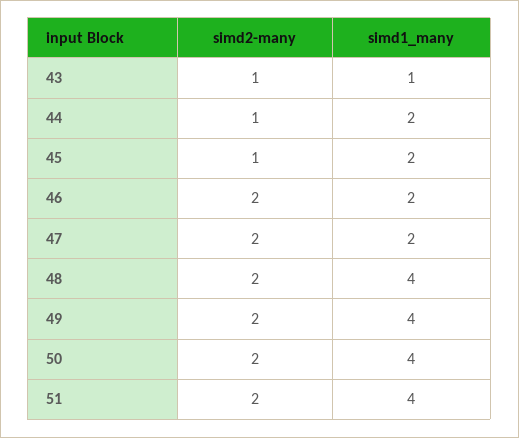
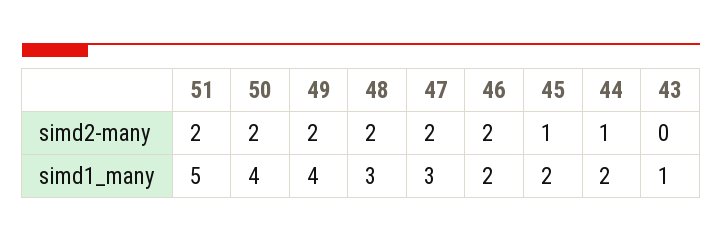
simd2-many, 43: 1 -> 0
simd1_many, 47: 2 -> 3
simd1_many, 48: 4 -> 3
simd1_many, 51: 4 -> 5

